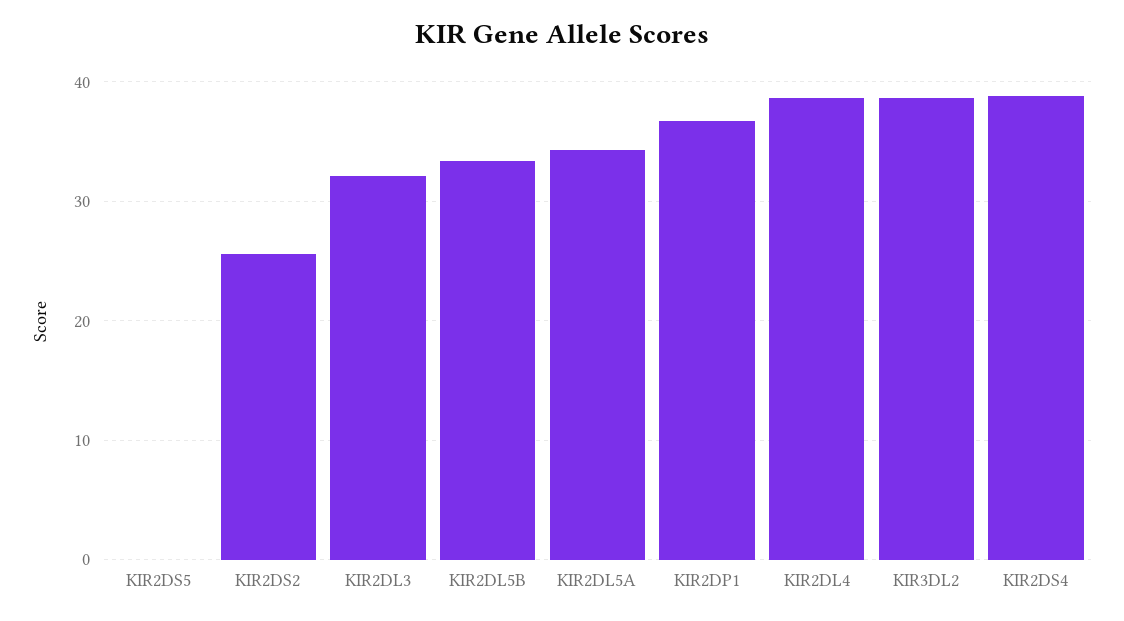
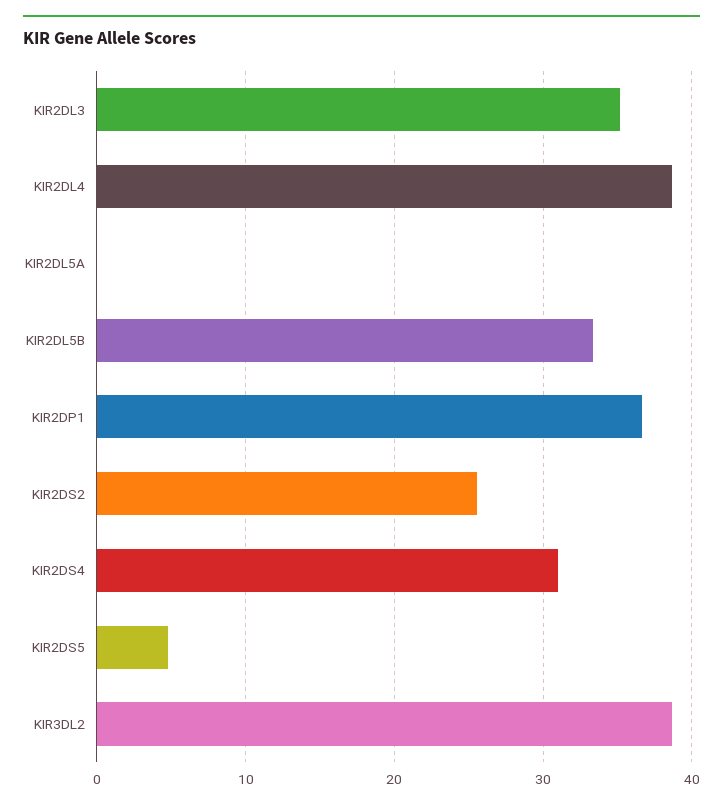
KIR2DS5: 0 -> 5
KIR2DL3: 32 -> 35
KIR2DL5A: 34 -> 0
KIR2DS4: 39 -> 31

